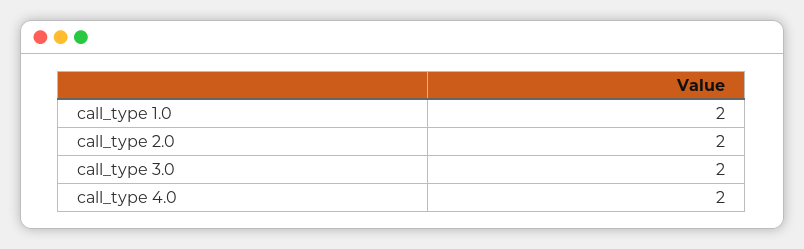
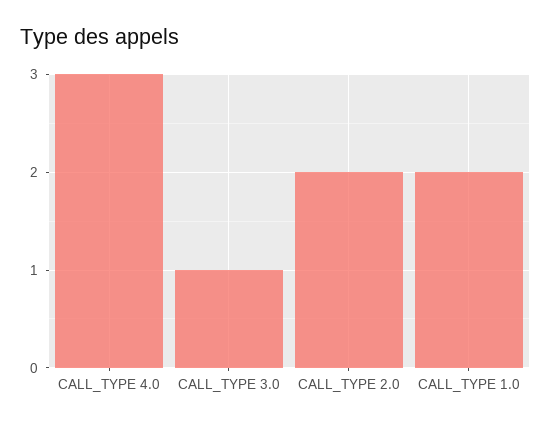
call_type 3.0: 2 -> 1
call_type 4.0: 2 -> 3

